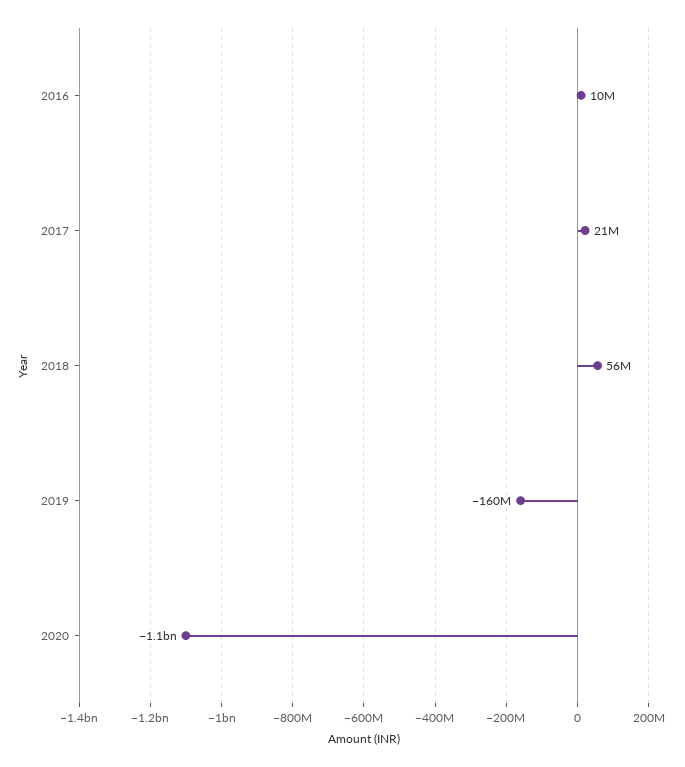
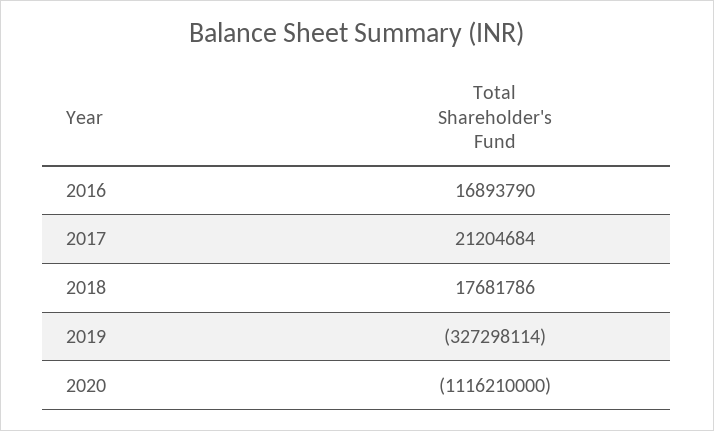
2016: 10000000 -> 16893790
2018: 56000000 -> 17681786
2019: -160000000 -> -327298114

